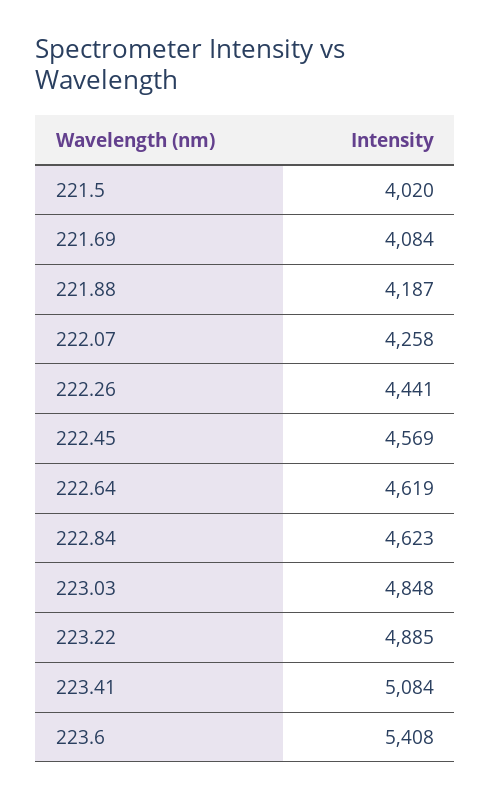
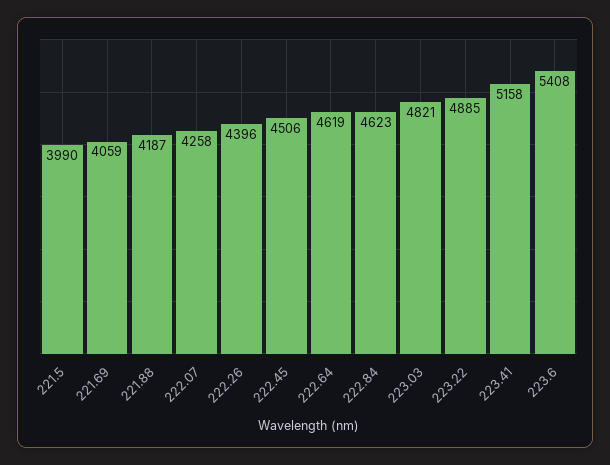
221.5: 4020 -> 3990
221.69: 4084 -> 4059
222.26: 4441 -> 4396
222.45: 4569 -> 4506
223.03: 4848 -> 4821
223.41: 5084 -> 5158

